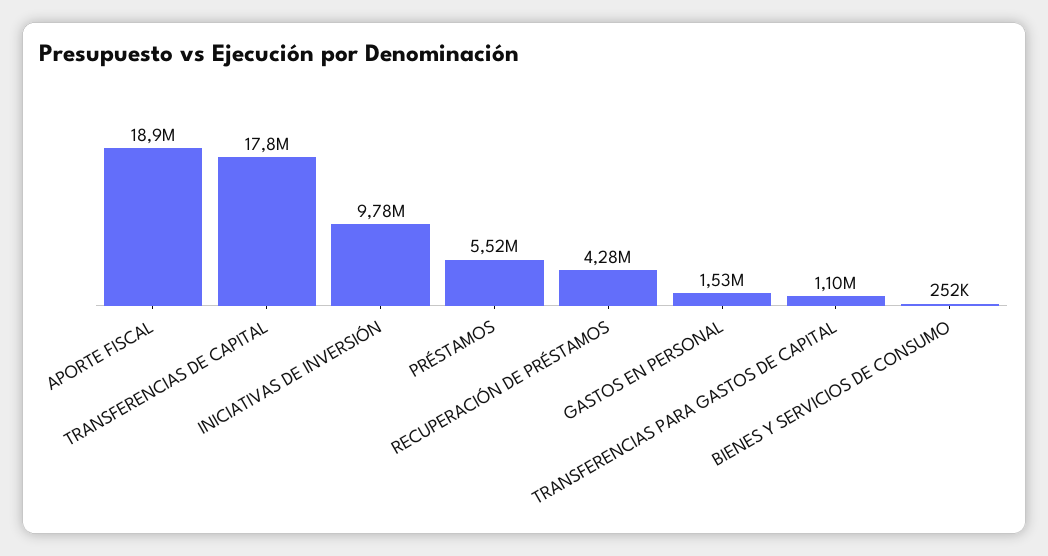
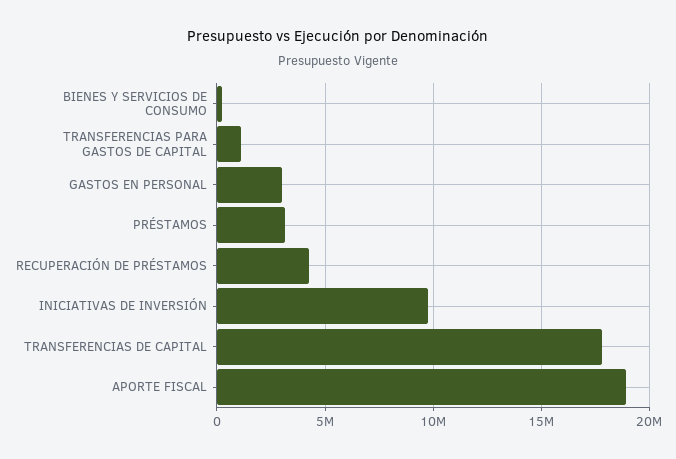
PRÉSTAMOS: 5520000 -> 3000000
GASTOS EN PERSONAL: 1530000 -> 3000000

